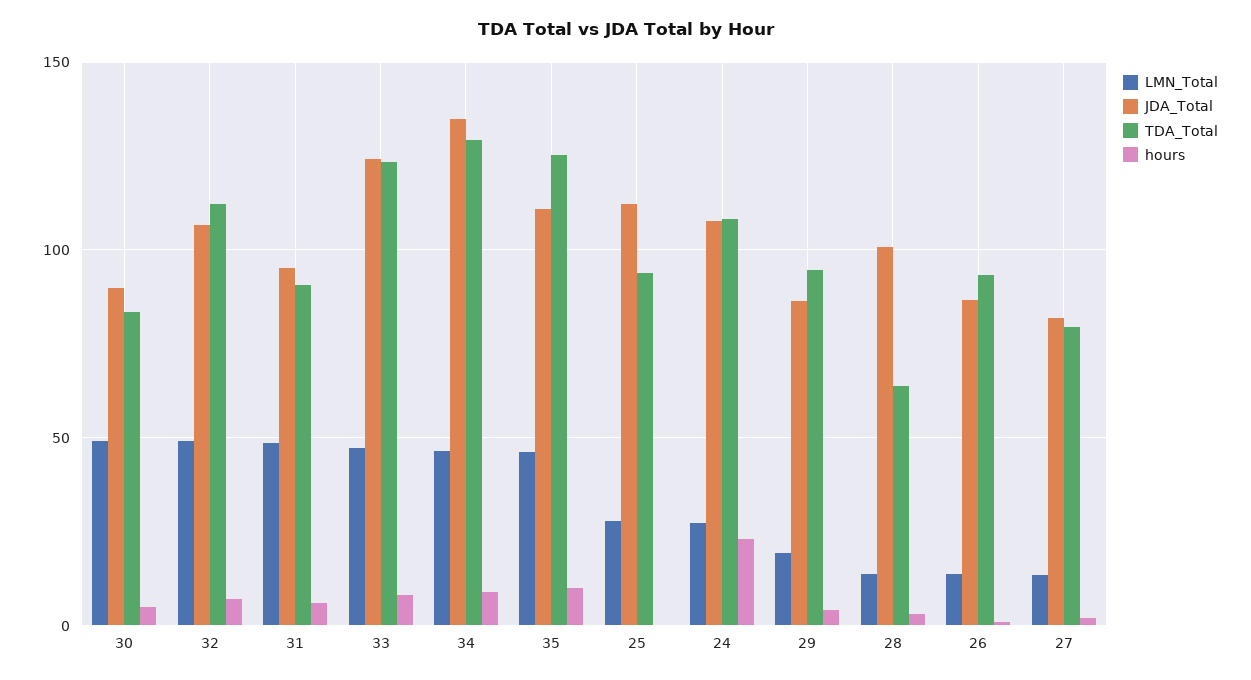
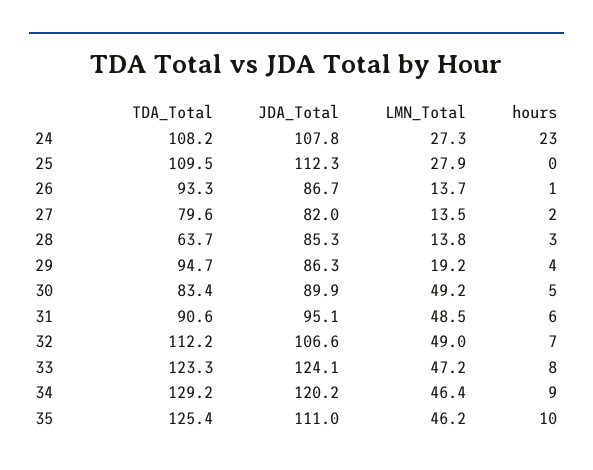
JDA_Total, 34: 135 -> 120.2
TDA_Total, 25: 95 -> 109.5
JDA_Total, 28: 100 -> 85.3

